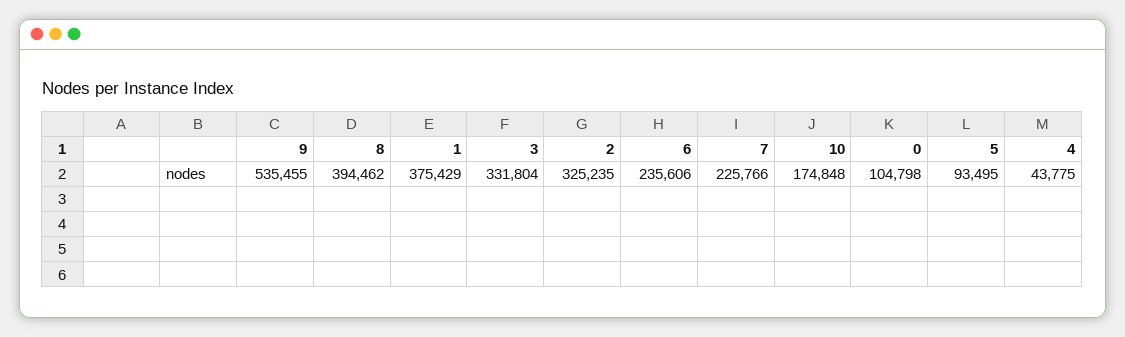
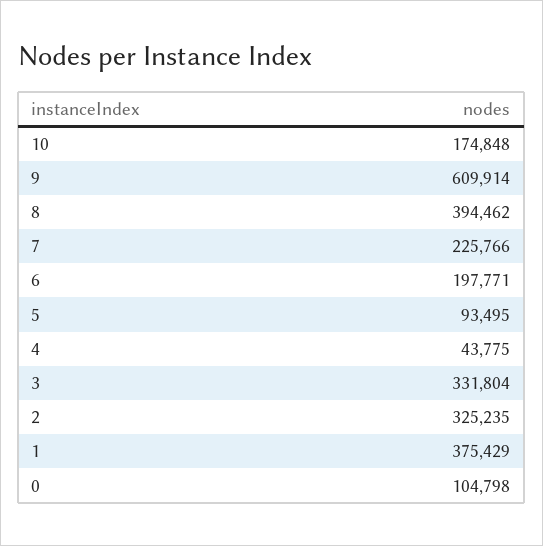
9: 535455 -> 609914
6: 235606 -> 197771

